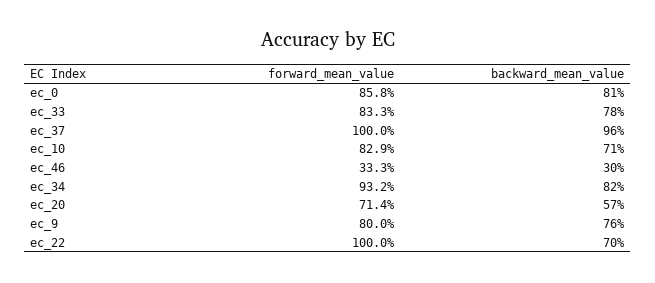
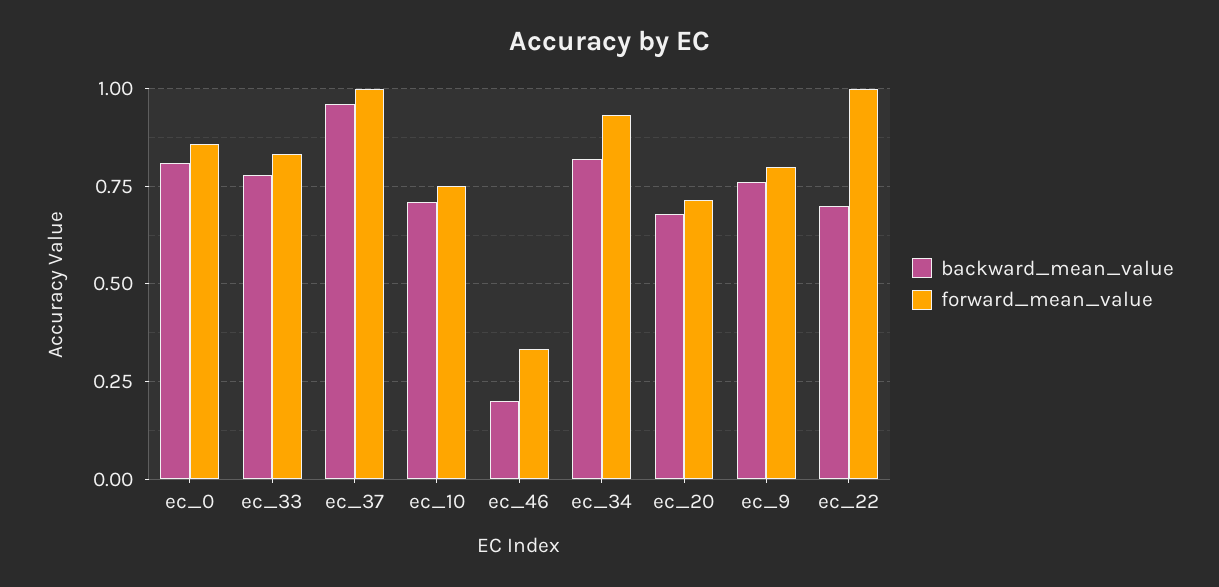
forward_mean_value, ec_10: 0.829 -> 0.75
backward_mean_value, ec_46: 0.3 -> 0.2
backward_mean_value, ec_20: 0.57 -> 0.675

